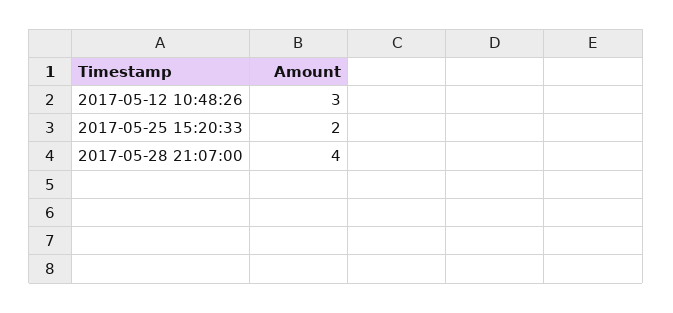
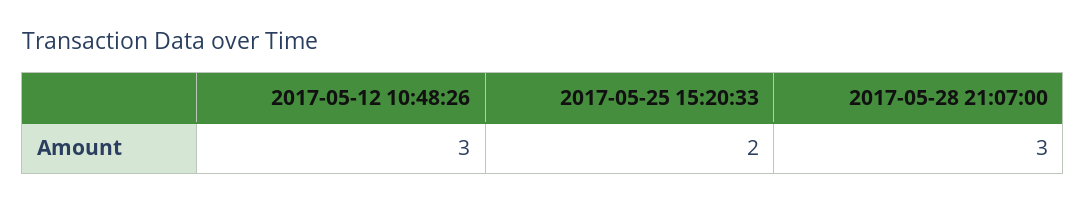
2017-05-28 21:07:00: 4 -> 3

